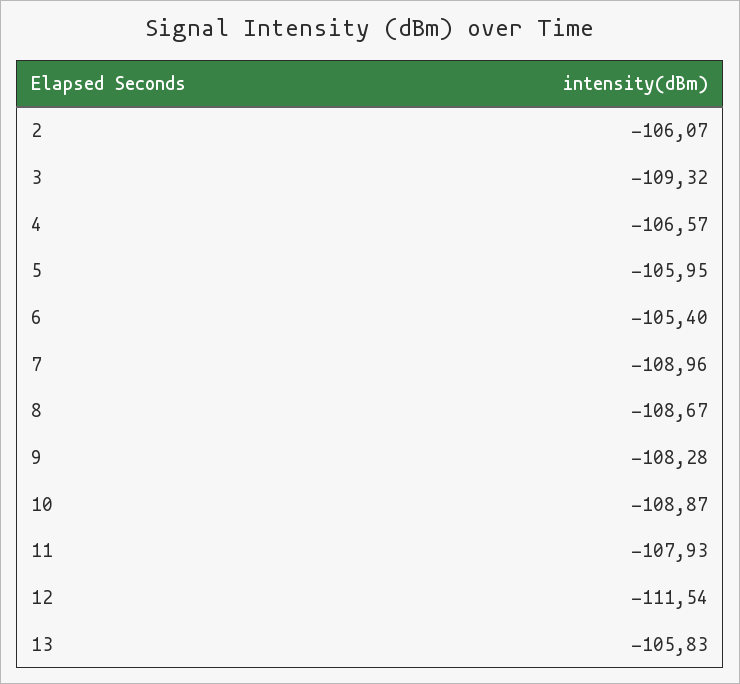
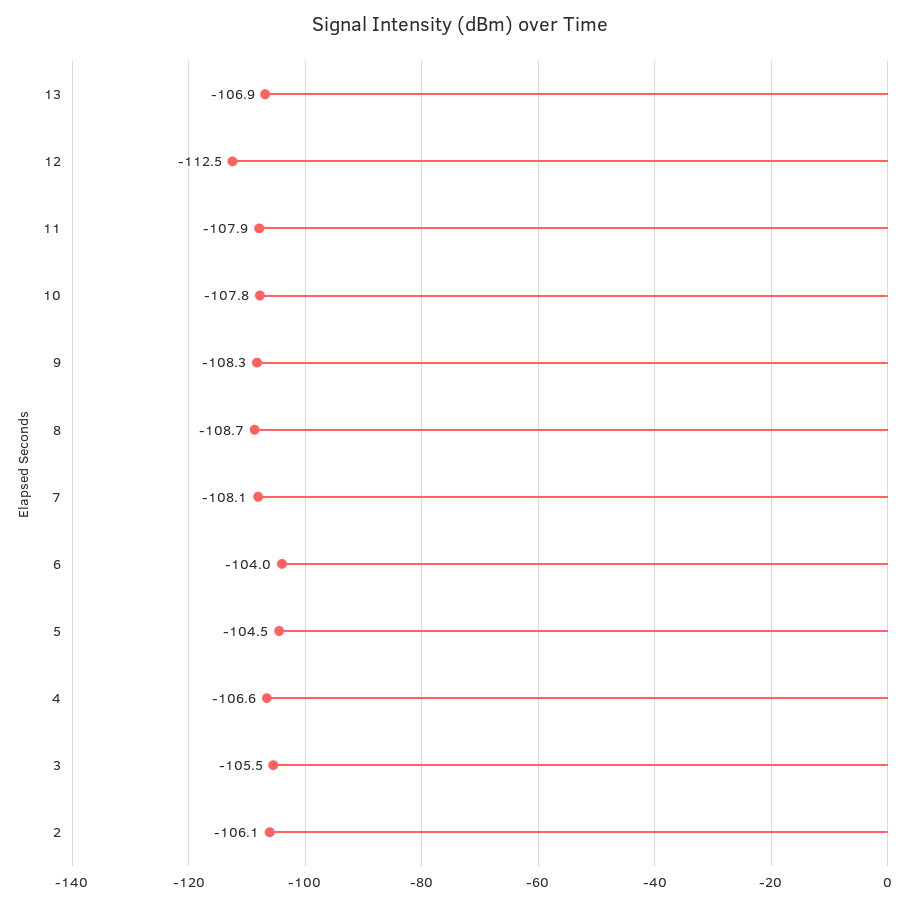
3: -109.32 -> -105.5
5: -105.95 -> -104.5
6: -105.4 -> -104
7: -108.96 -> -108.1
10: -108.87 -> -107.8
12: -111.54 -> -112.5
13: -105.83 -> -106.9

